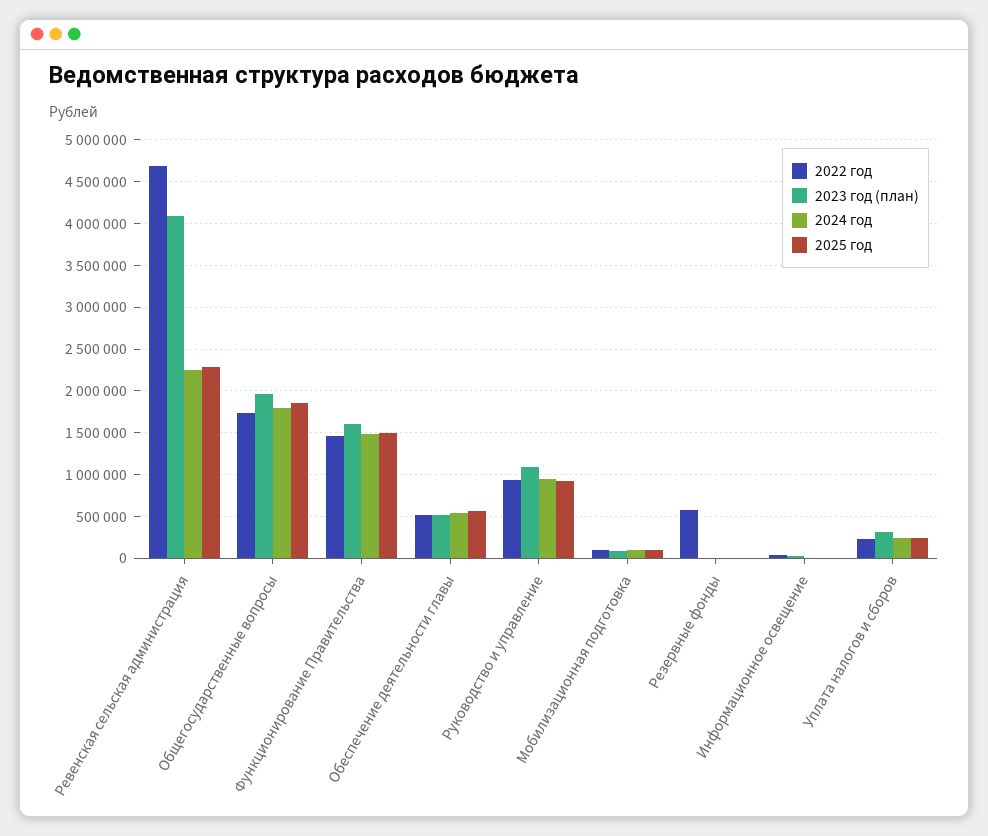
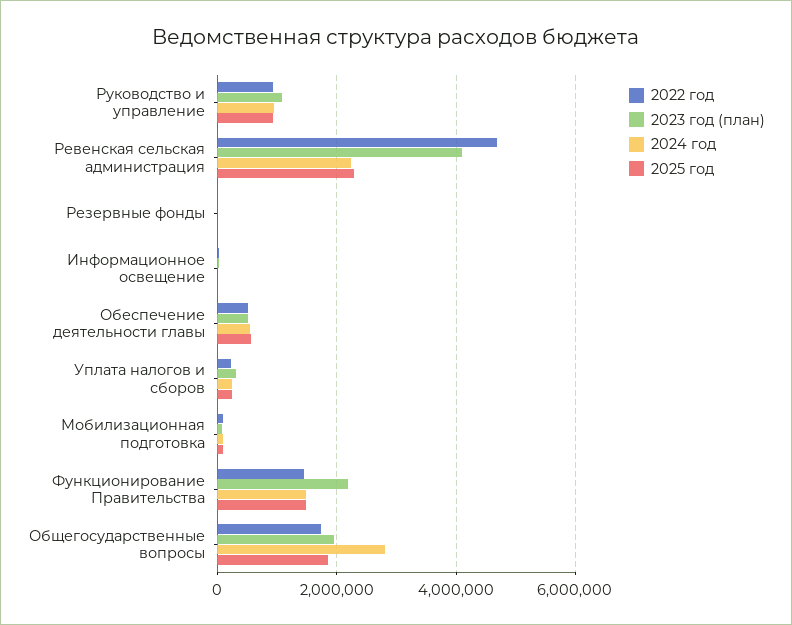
2024 год, Общегосударственные вопросы: 1800000 -> 2800000
2023 год (план), Функционирование Правительства: 1600000 -> 2200000
2022 год, Резервные фонды: 600000 -> 0

